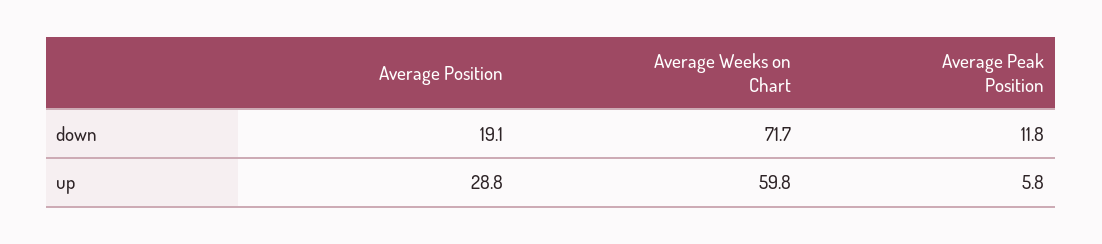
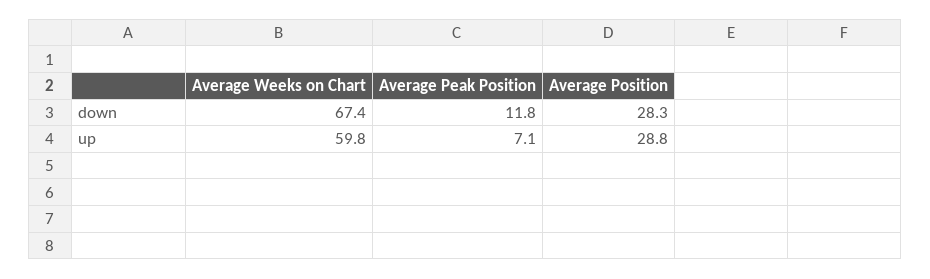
Average Position, down: 19.1 -> 28.3
Average Weeks on Chart, down: 71.7 -> 67.4
Average Peak Position, up: 5.8 -> 7.1

